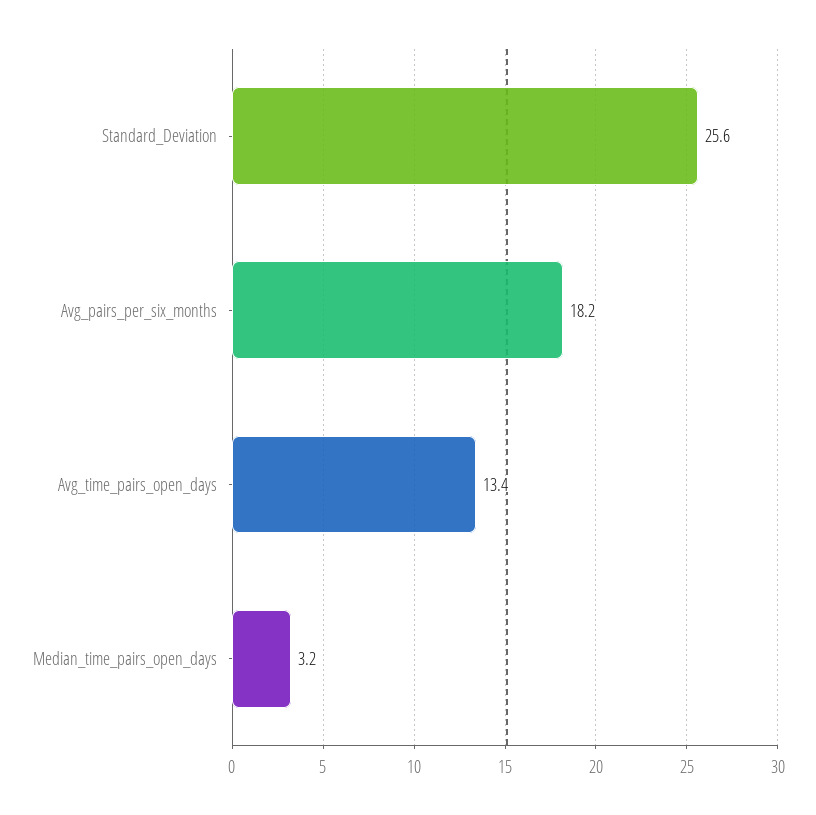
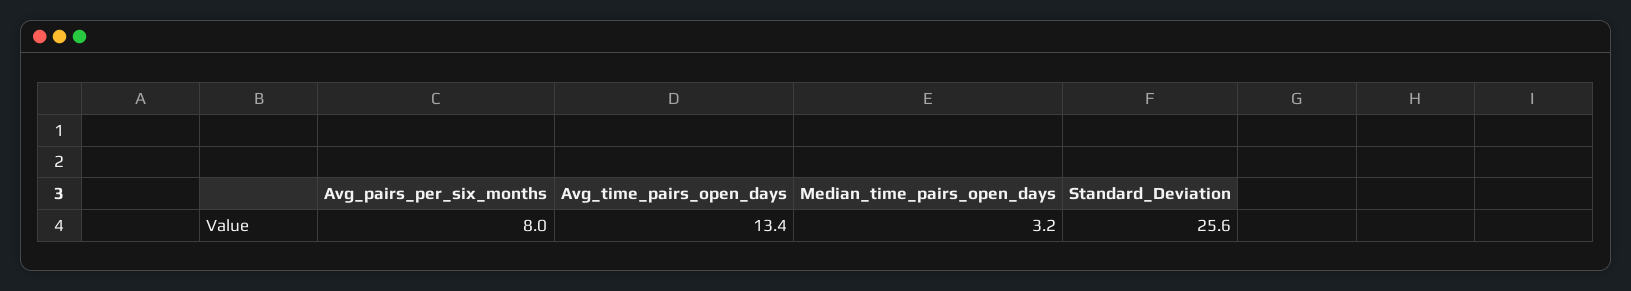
Avg_pairs_per_six_months: 18.2 -> 8

